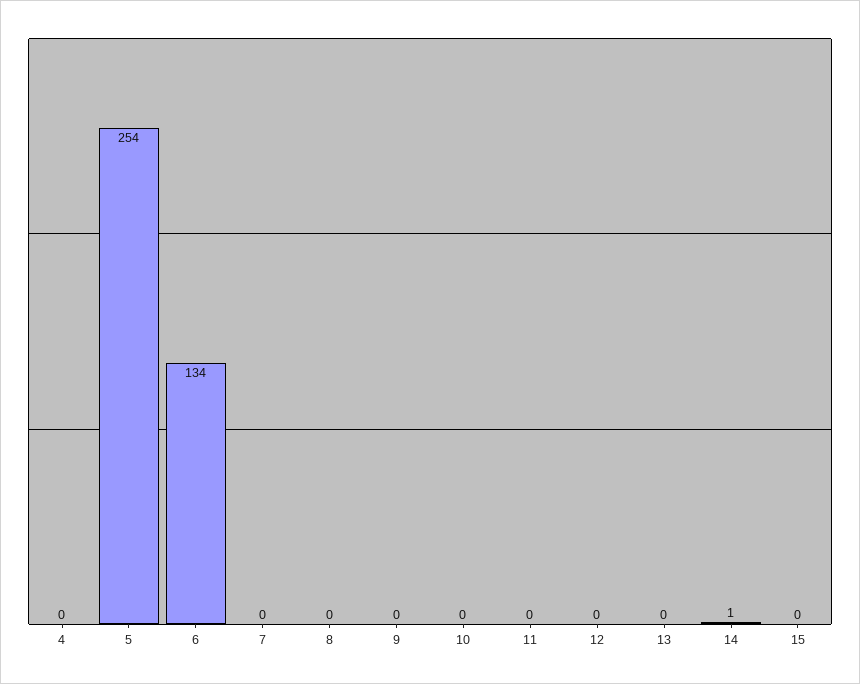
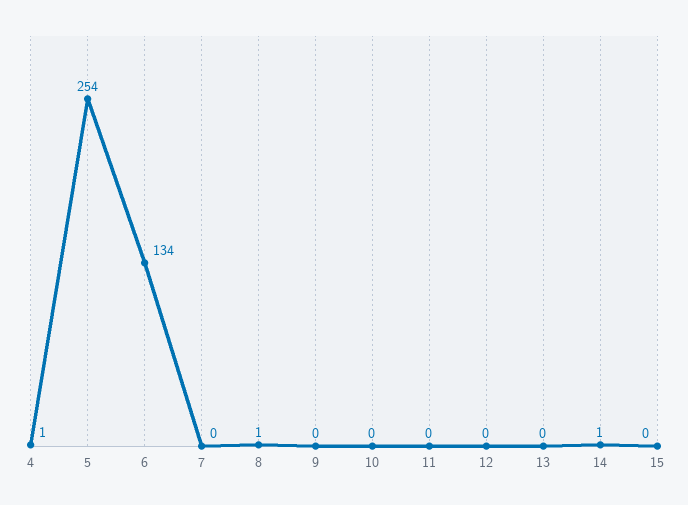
4: 0 -> 1
8: 0 -> 1

